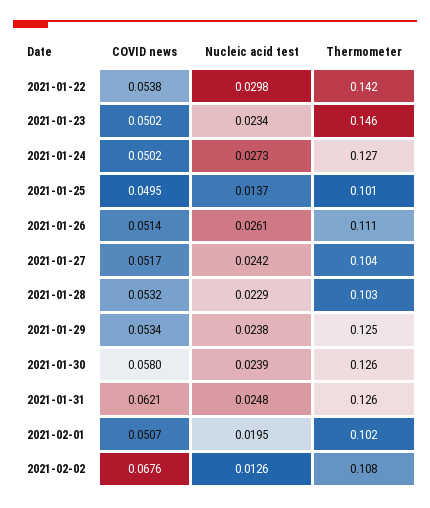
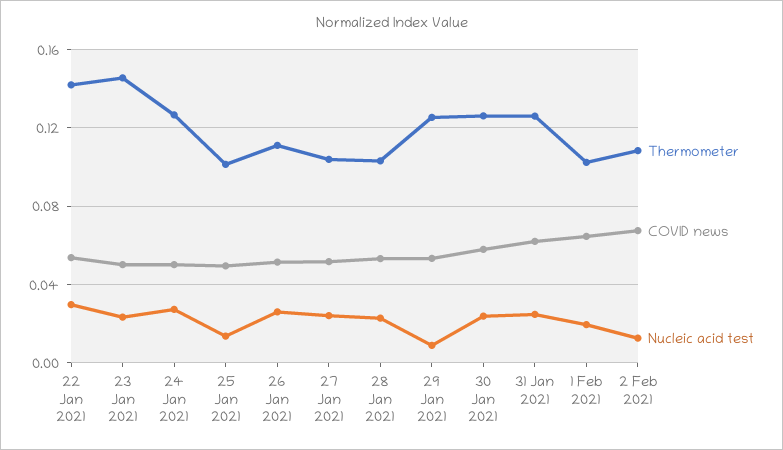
Nucleic acid test, 2021-01-29: 0.0238 -> 0.01
COVID news, 2021-02-01: 0.0507 -> 0.065

